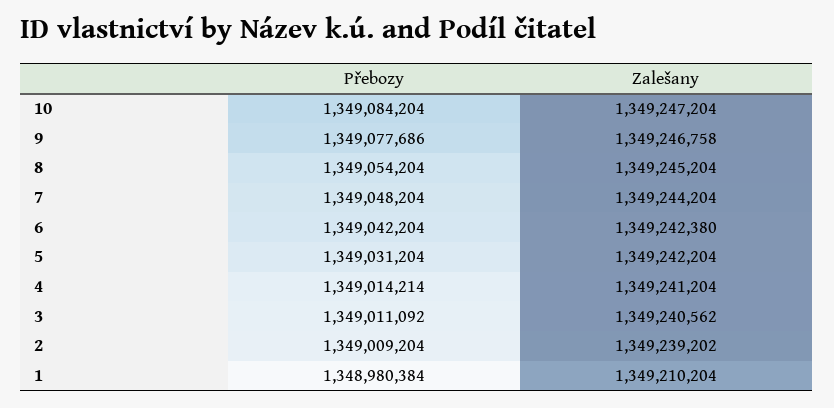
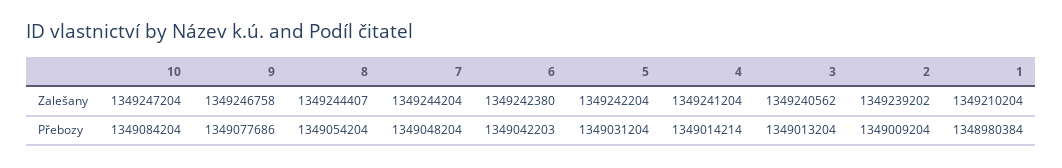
Zalešany, 8: 1349245204 -> 1349244407
Přebozy, 6: 1349042204 -> 1349042203
Přebozy, 3: 1349011092 -> 1349013204

